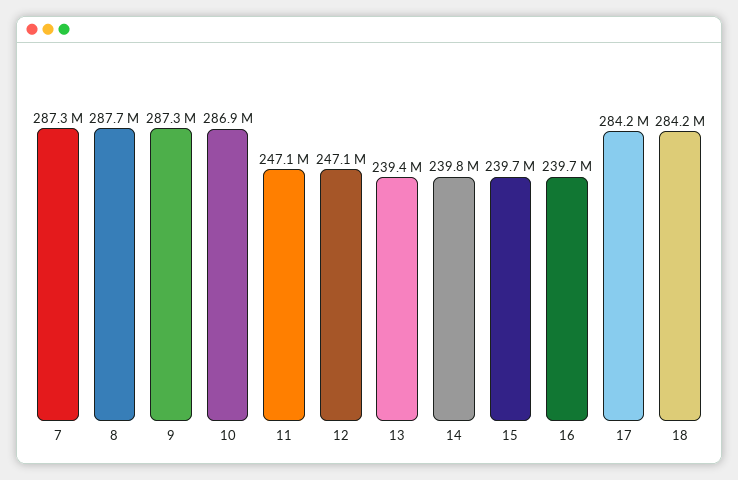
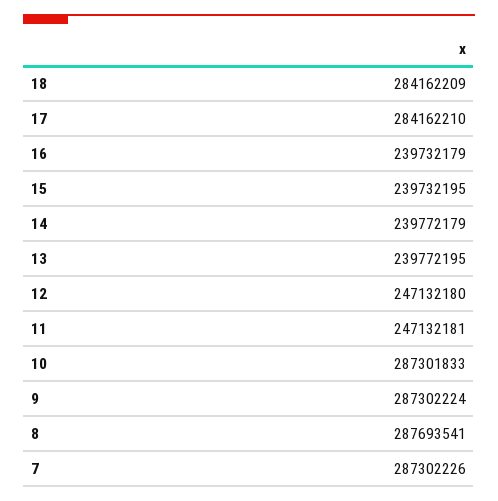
10: 286900000 -> 287301833
13: 239400000 -> 239772195

